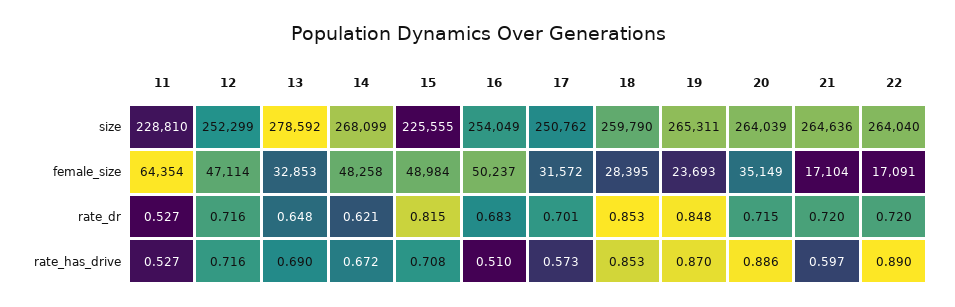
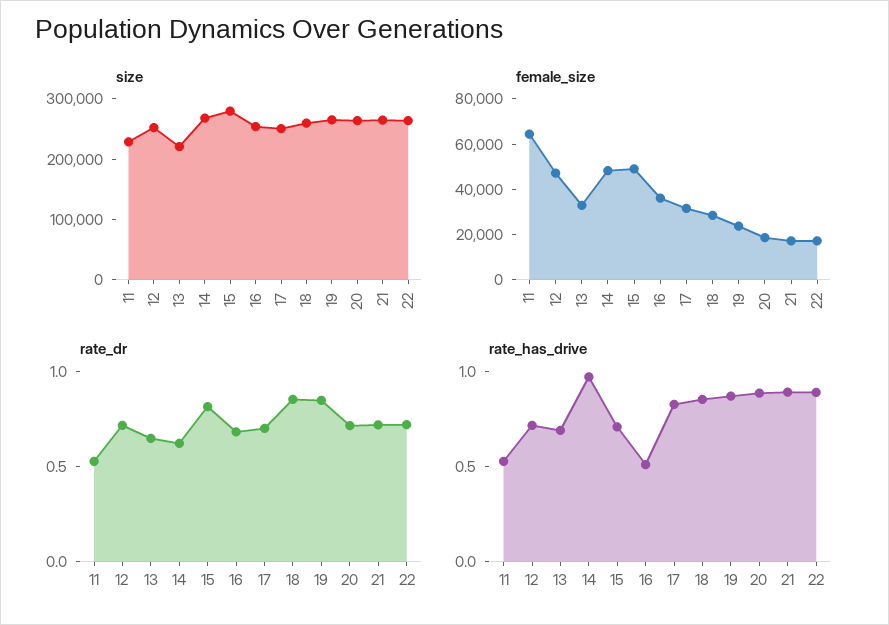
size, 13: 278592 -> 220000
size, 15: 225555 -> 280000
female_size, 16: 50237 -> 35000
female_size, 20: 35149 -> 20000
rate_has_drive, 14: 0.672 -> 1
rate_has_drive, 17: 0.573 -> 0.8
rate_has_drive, 21: 0.597 -> 0.9

